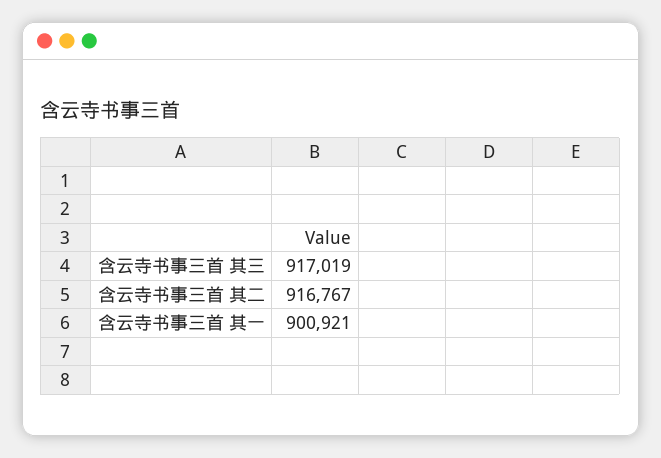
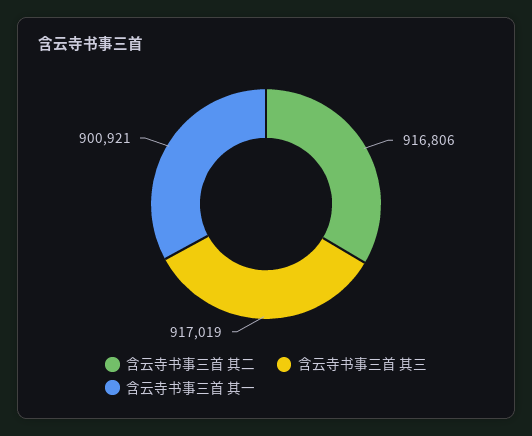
含云寺书事三首 其二: 916767 -> 916806

